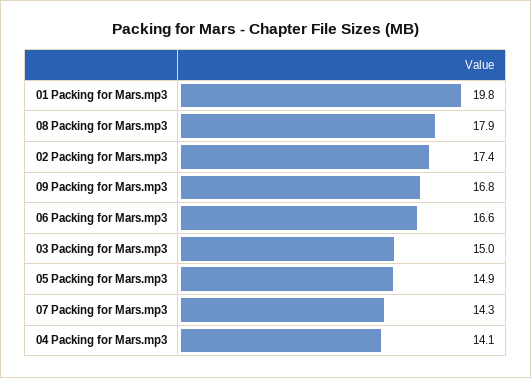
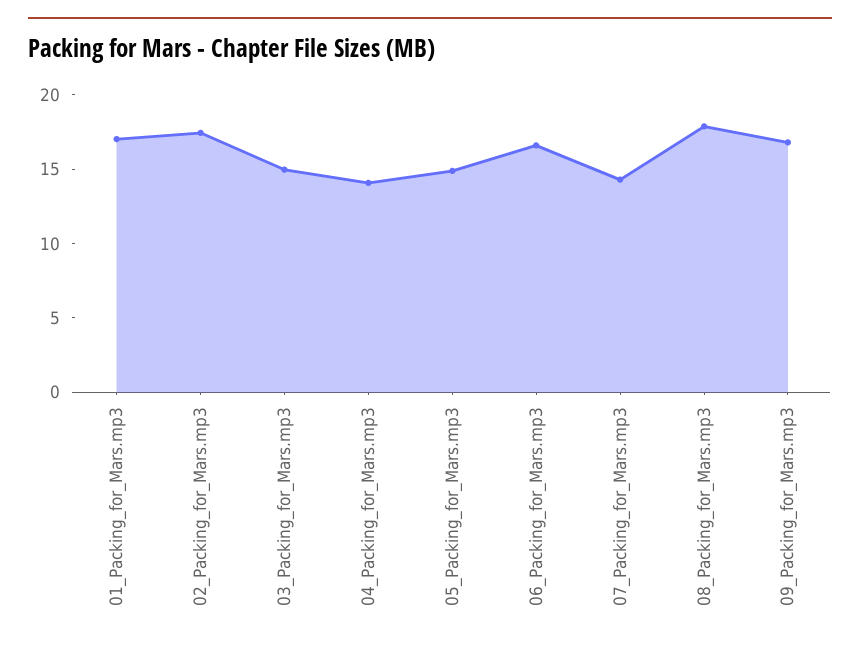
01 Packing for Mars.mp3: 19.8 -> 17

